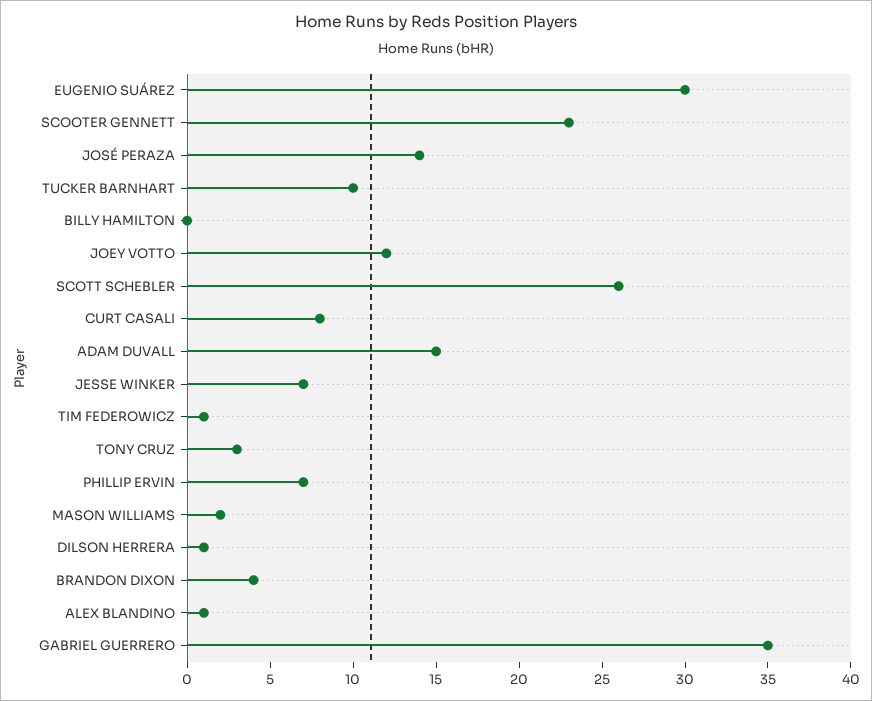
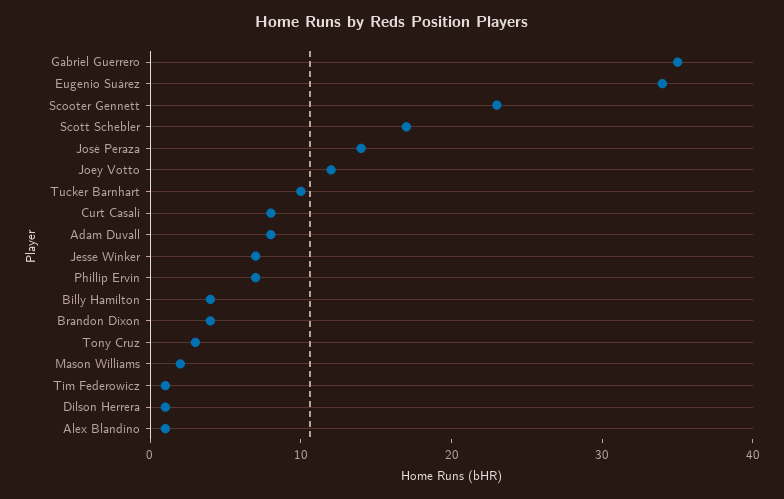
EUGENIO SUÁREZ: 30 -> 34
BILLY HAMILTON: 0 -> 4
SCOTT SCHEBLER: 26 -> 17
ADAM DUVALL: 15 -> 8

